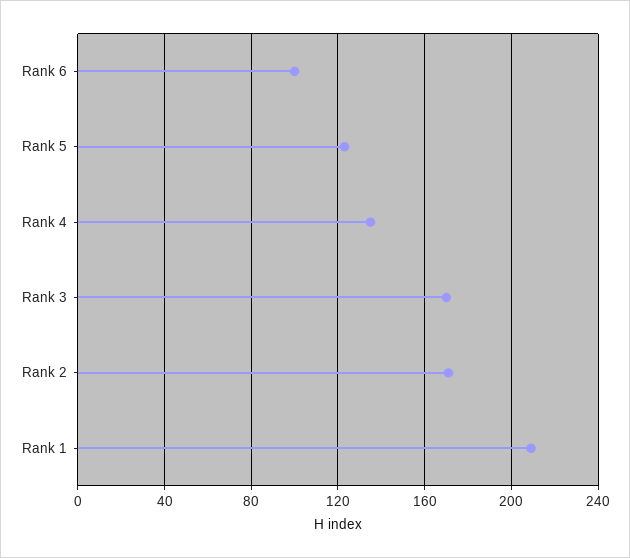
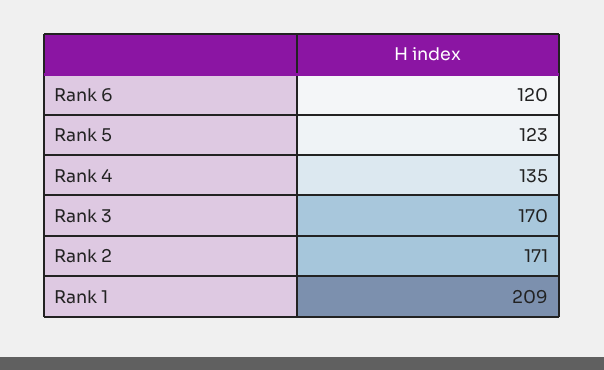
Rank 6: 100 -> 120

